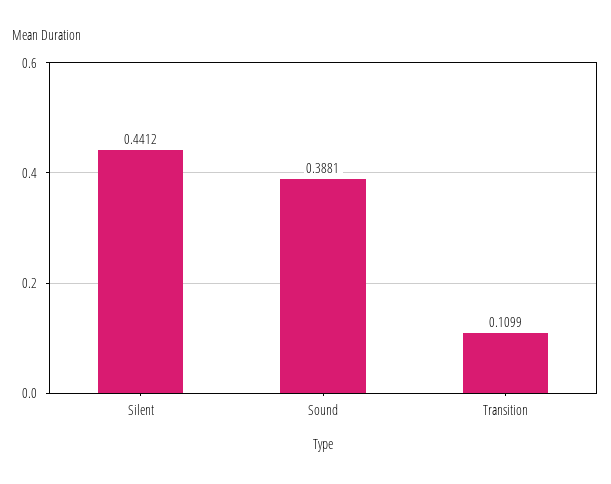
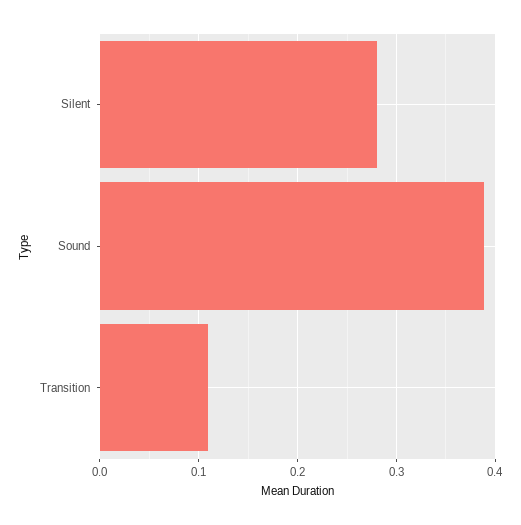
Silent: 0.4412 -> 0.28

